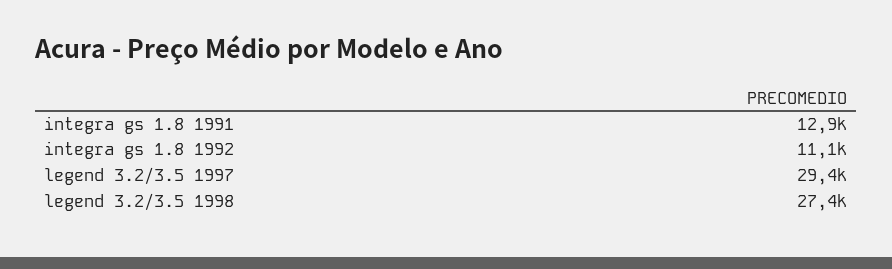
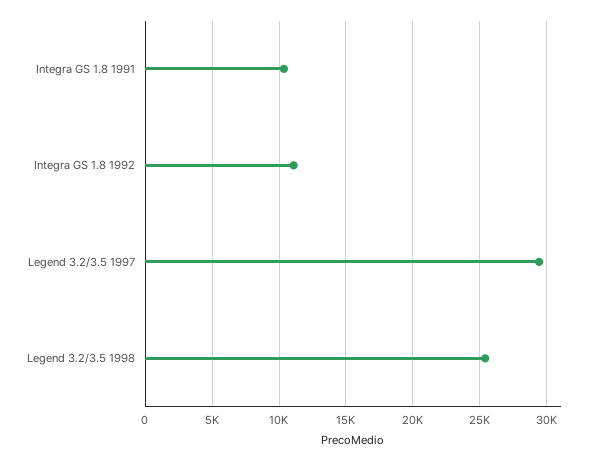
integra gs 1.8 1991: 12900 -> 10500
legend 3.2/3.5 1998: 27400 -> 25500

